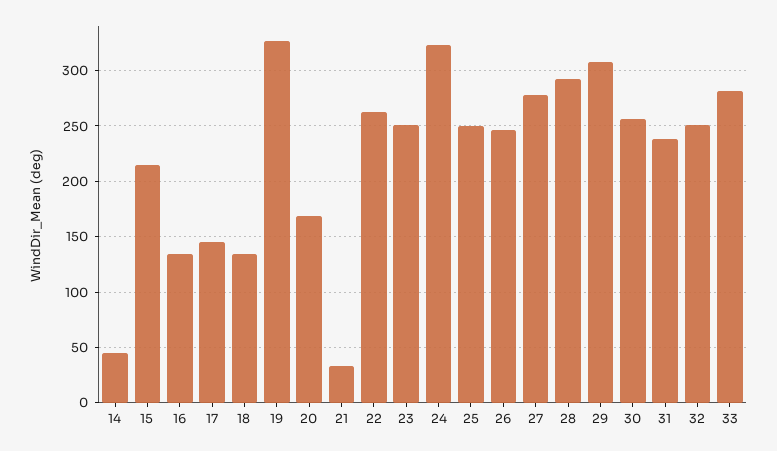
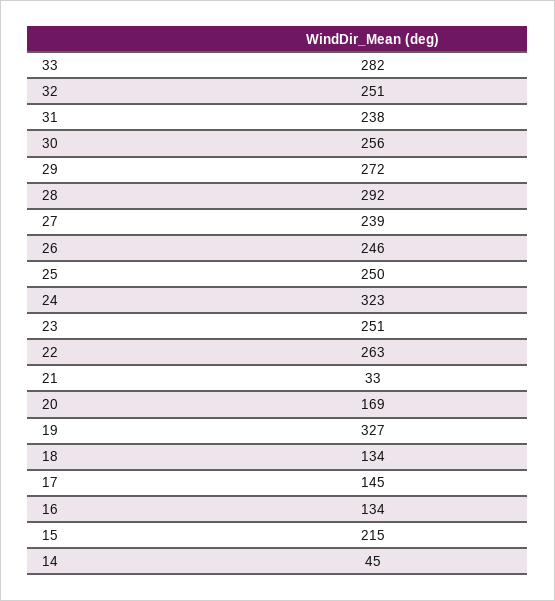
27: 280 -> 239
29: 310 -> 272

